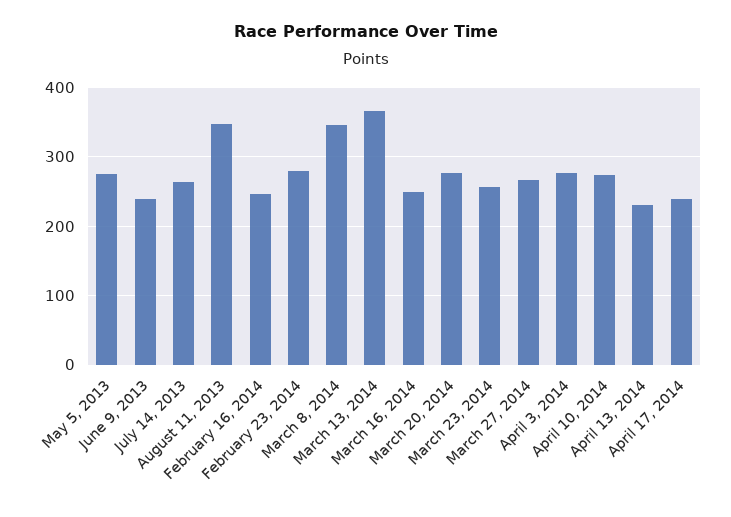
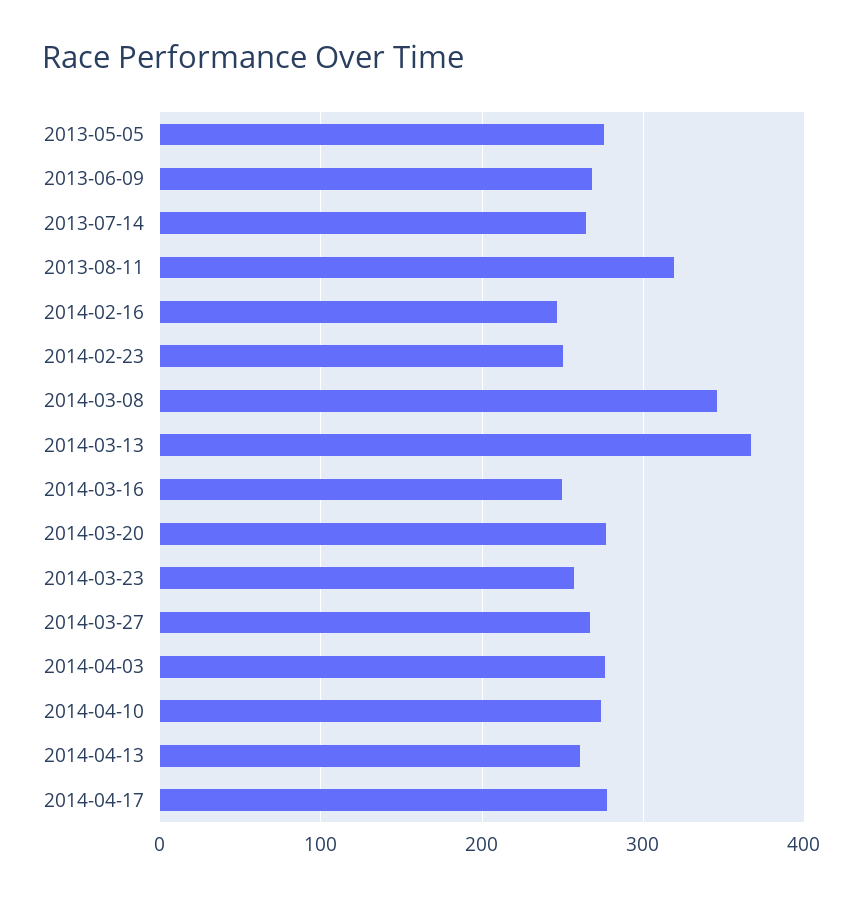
June 9, 2013: 240 -> 270
August 11, 2013: 350 -> 320
February 23, 2014: 280 -> 250
April 13, 2014: 230 -> 260
April 17, 2014: 240 -> 280

